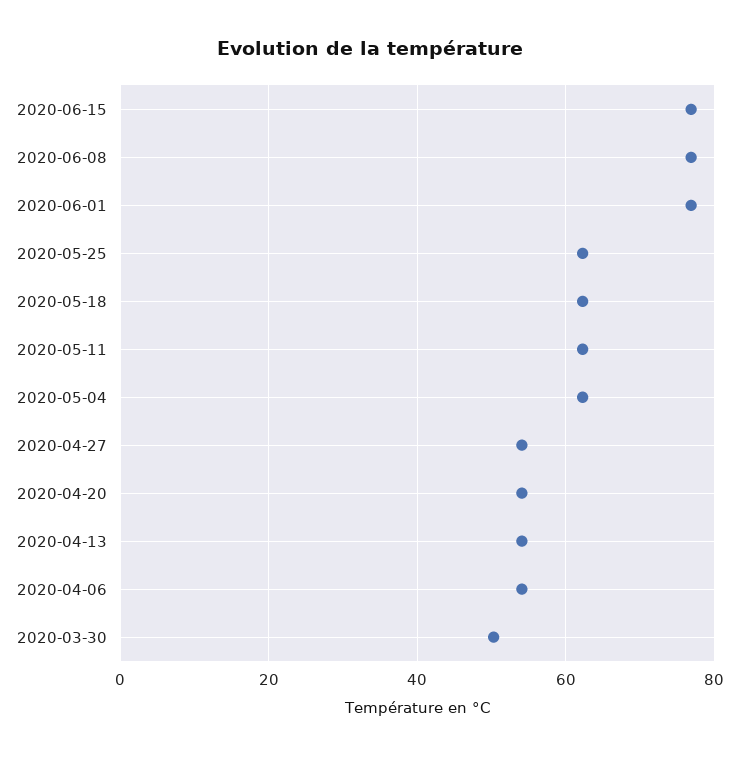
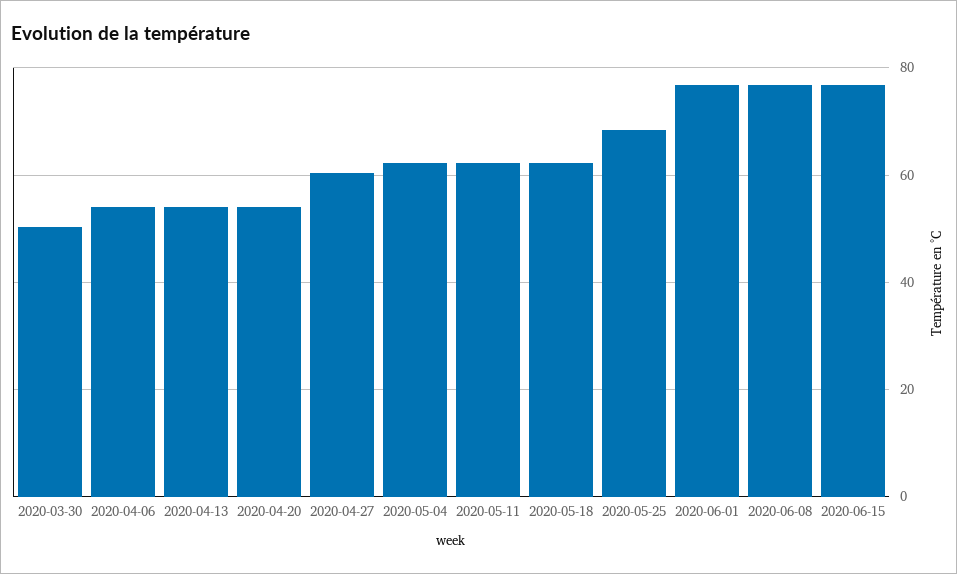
2020-05-25: 62 -> 68
2020-04-27: 54 -> 60

